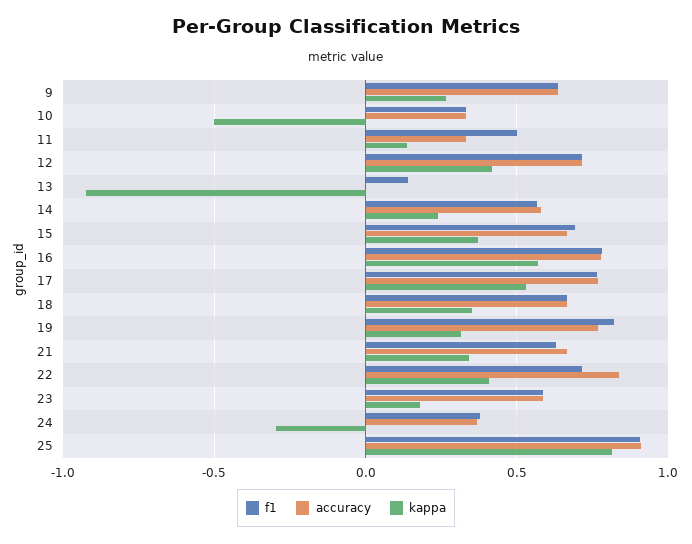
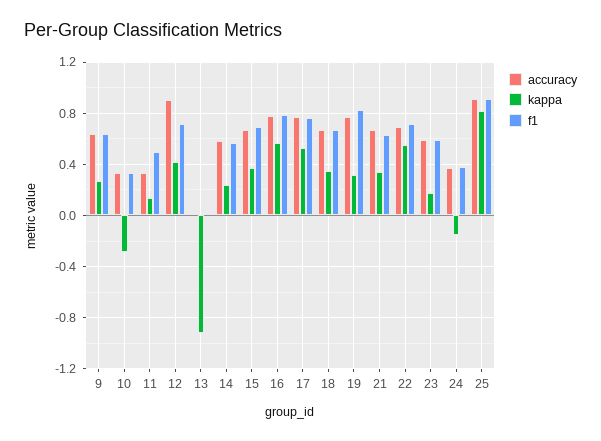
kappa, 10: -0.5 -> -0.3
accuracy, 12: 0.7 -> 0.9
f1, 13: 0.15 -> 0
accuracy, 22: 0.85 -> 0.7
kappa, 22: 0.4 -> 0.55
kappa, 24: -0.3 -> -0.15

